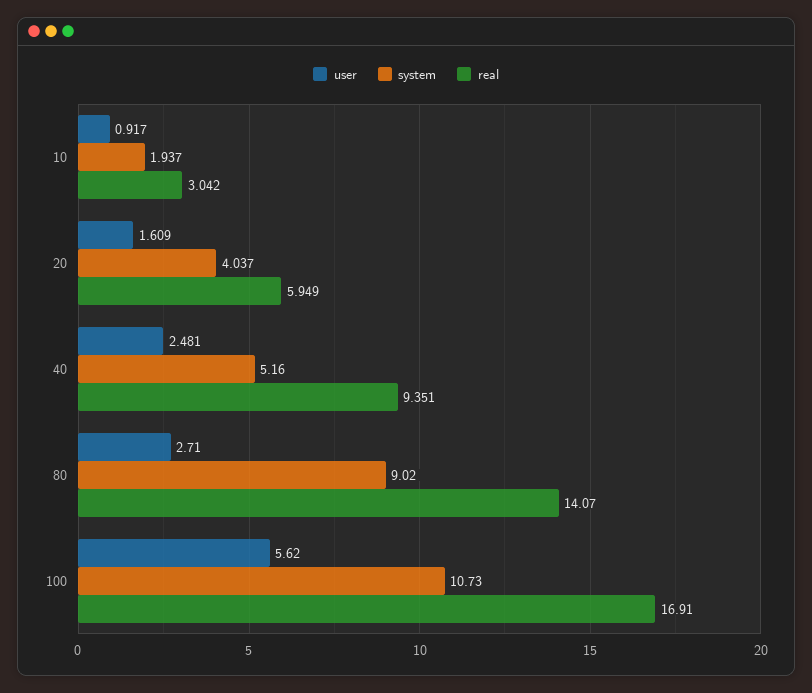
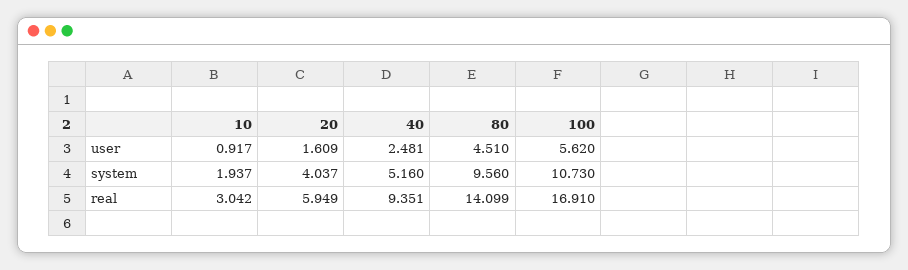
user, 80: 2.71 -> 4.51
system, 80: 9.02 -> 9.56
real, 80: 14.07 -> 14.099

